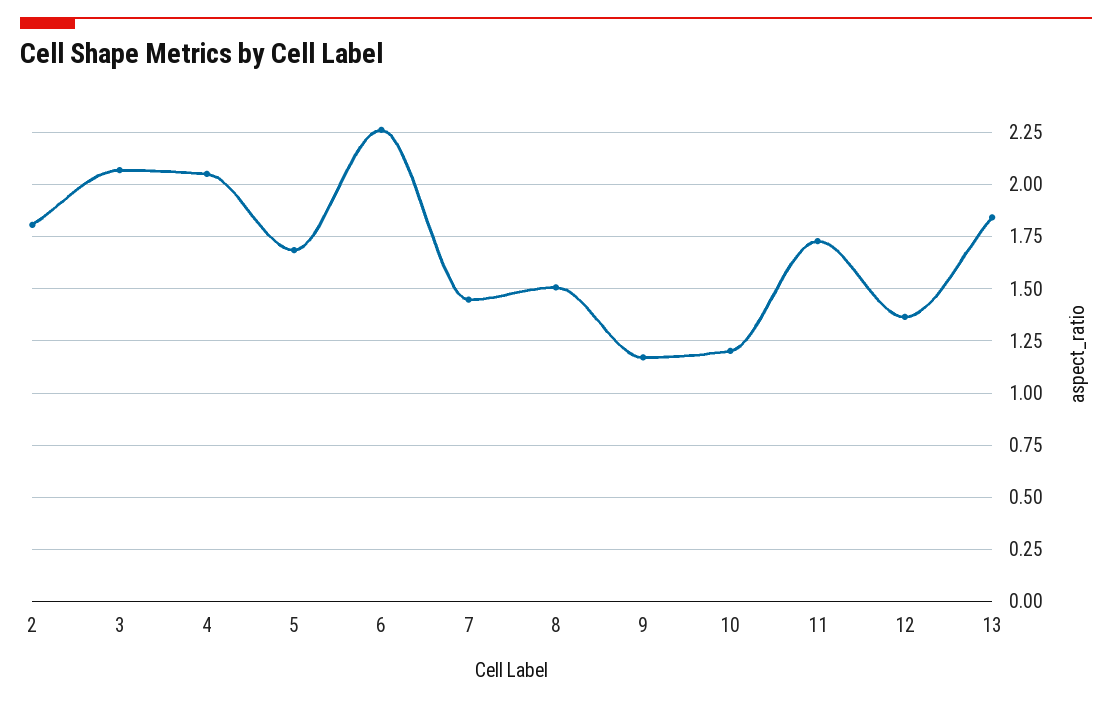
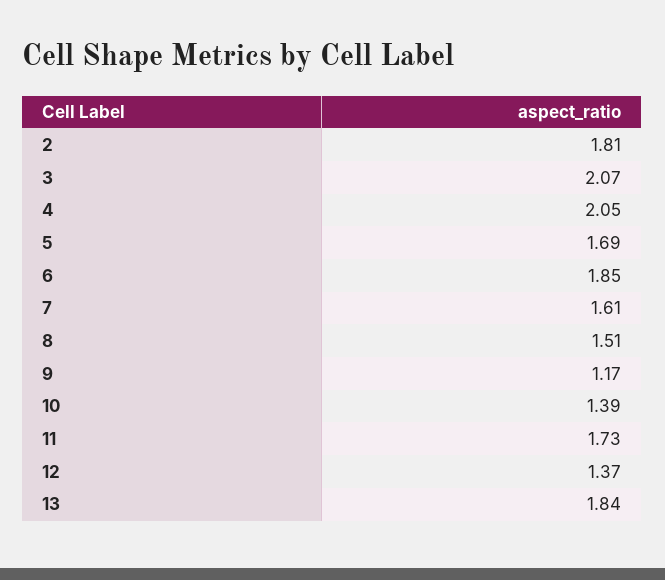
6: 2.25 -> 1.85
7: 1.45 -> 1.61
10: 1.2 -> 1.39

